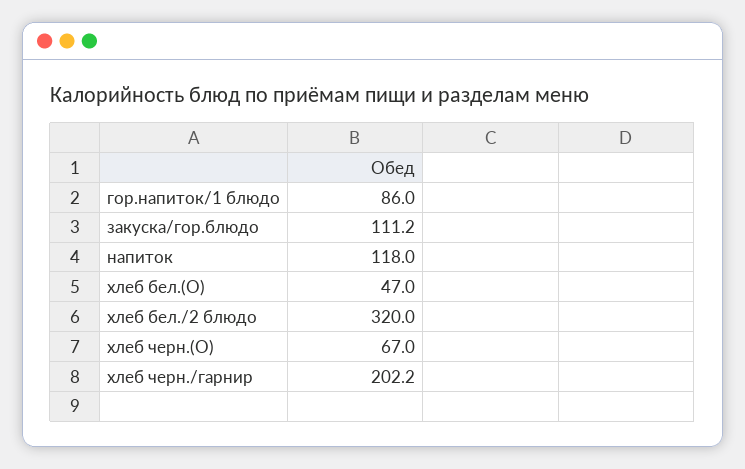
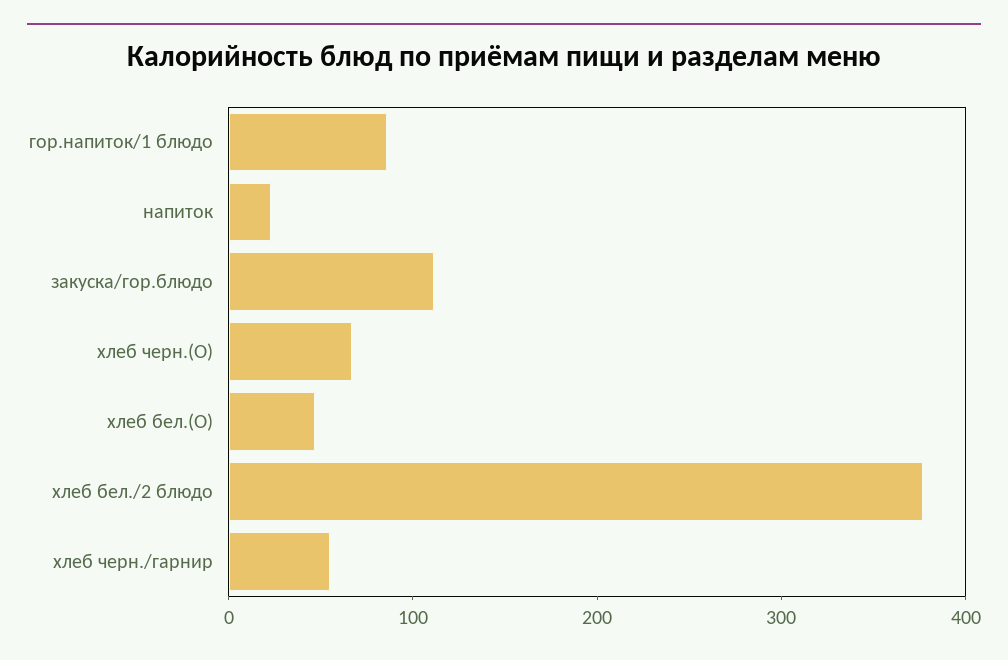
напиток: 118 -> 20
хлеб бел./2 блюдо: 320 -> 380
хлеб черн./гарнир: 202.2 -> 60

